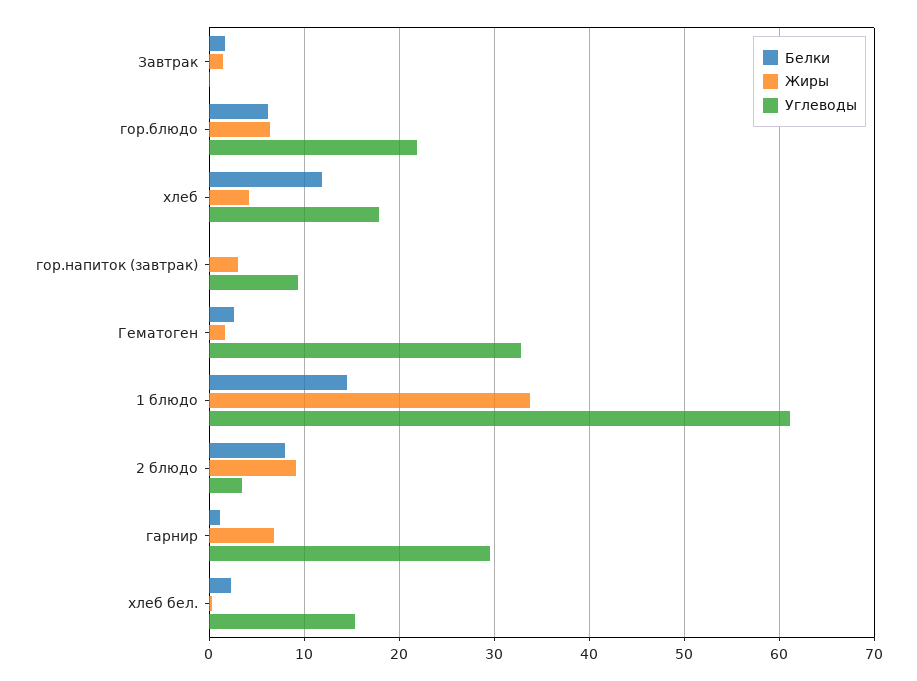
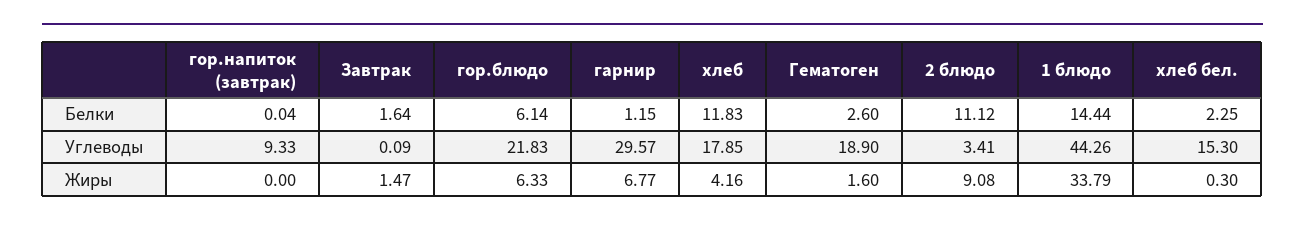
Жиры, гор.напиток (завтрак): 3 -> 0
Углеводы, Гематоген: 33 -> 18.9
Углеводы, 1 блюдо: 61 -> 44.26
Белки, 2 блюдо: 8 -> 11.12

